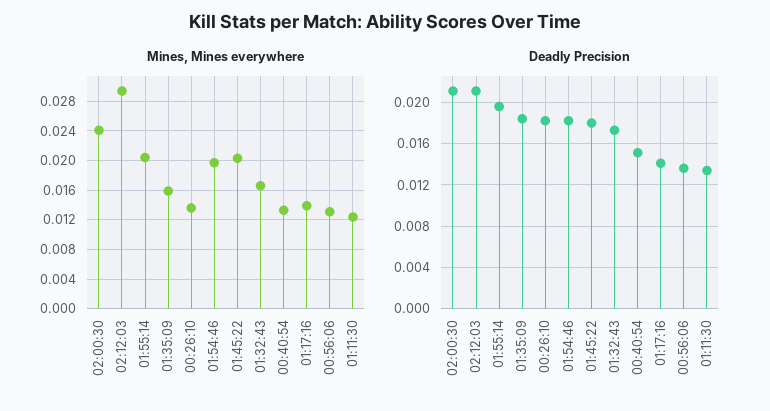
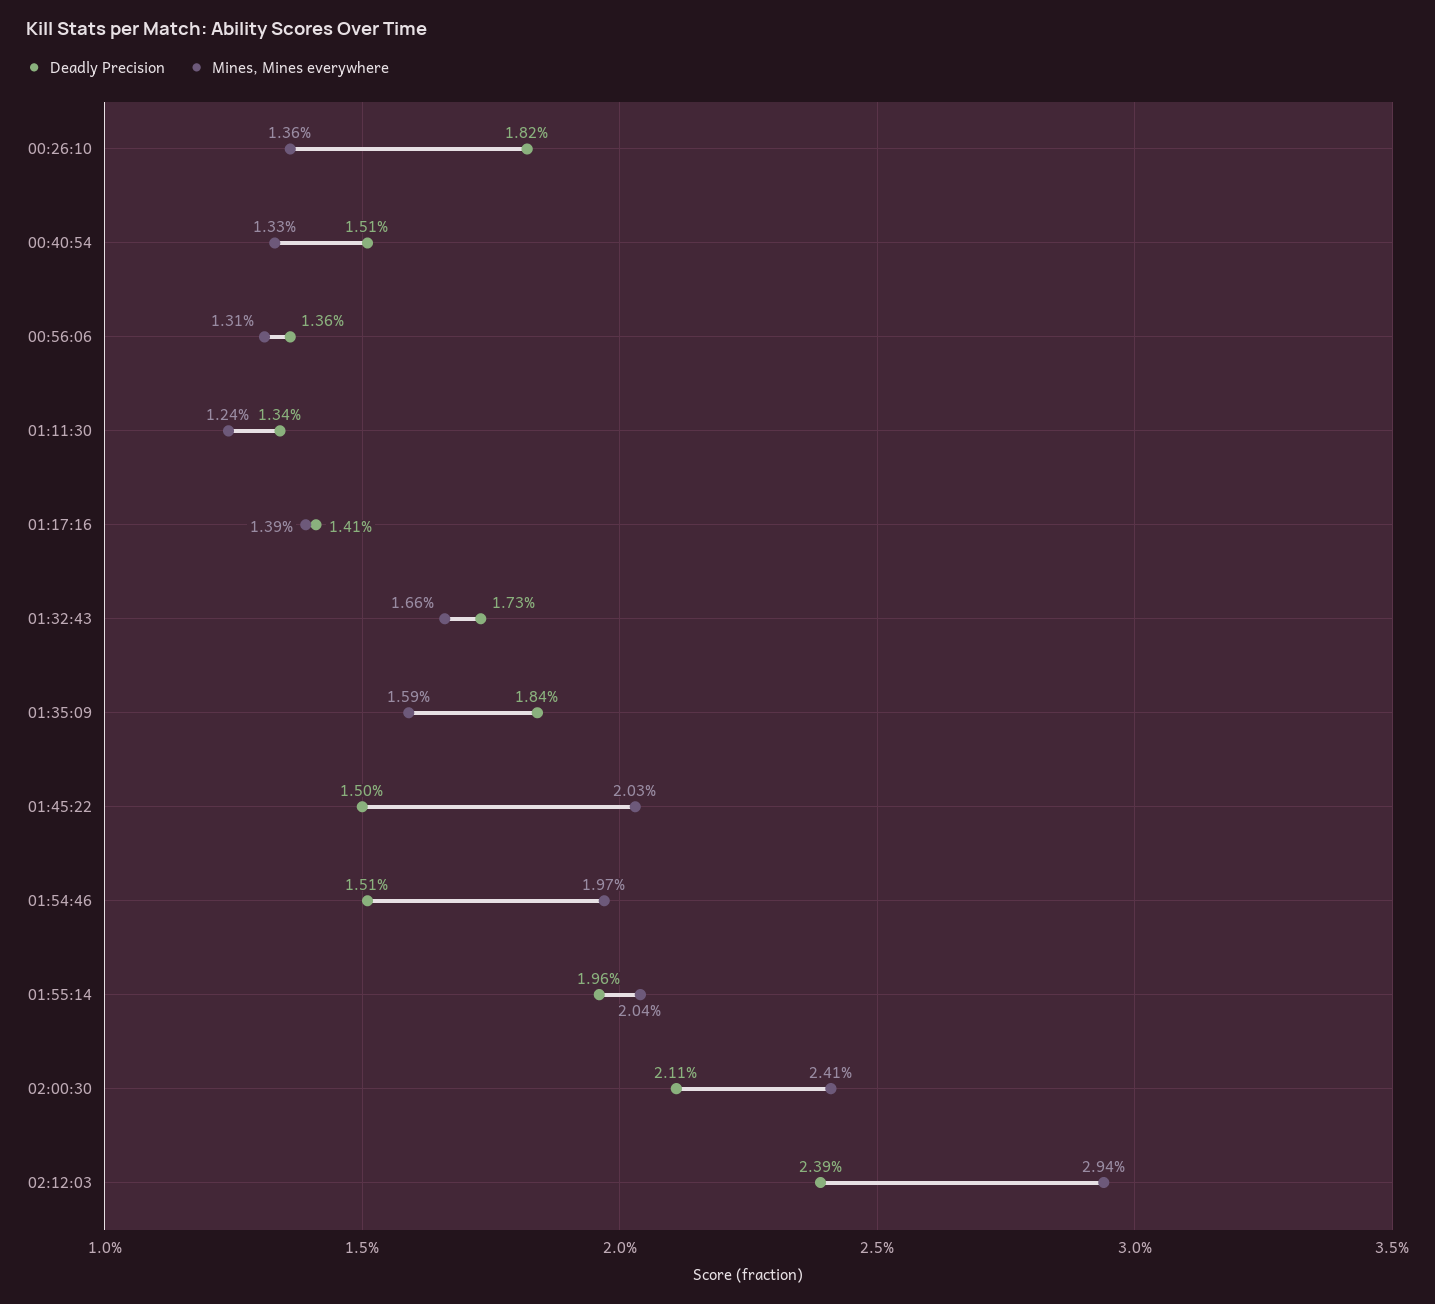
Deadly Precision, 02:12:03: 0.021 -> 0.0239
Deadly Precision, 01:54:46: 0.018 -> 0.0151
Deadly Precision, 01:45:22: 0.018 -> 0.015

